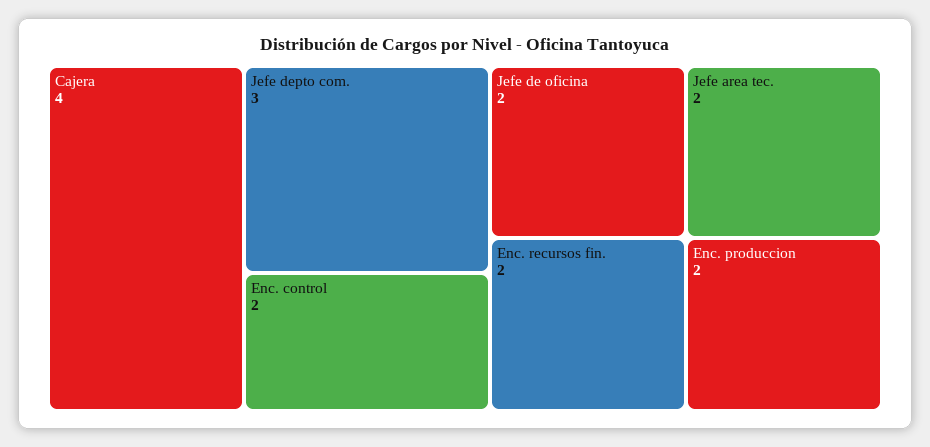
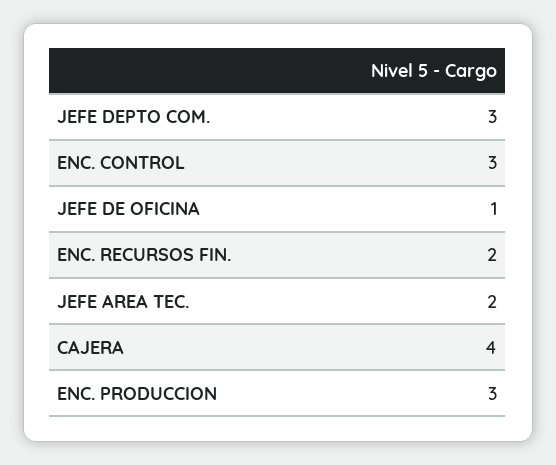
Enc. control: 2 -> 3
Jefe de oficina: 2 -> 1
Enc. produccion: 2 -> 3

